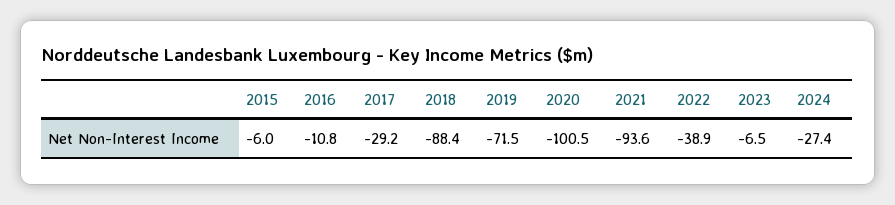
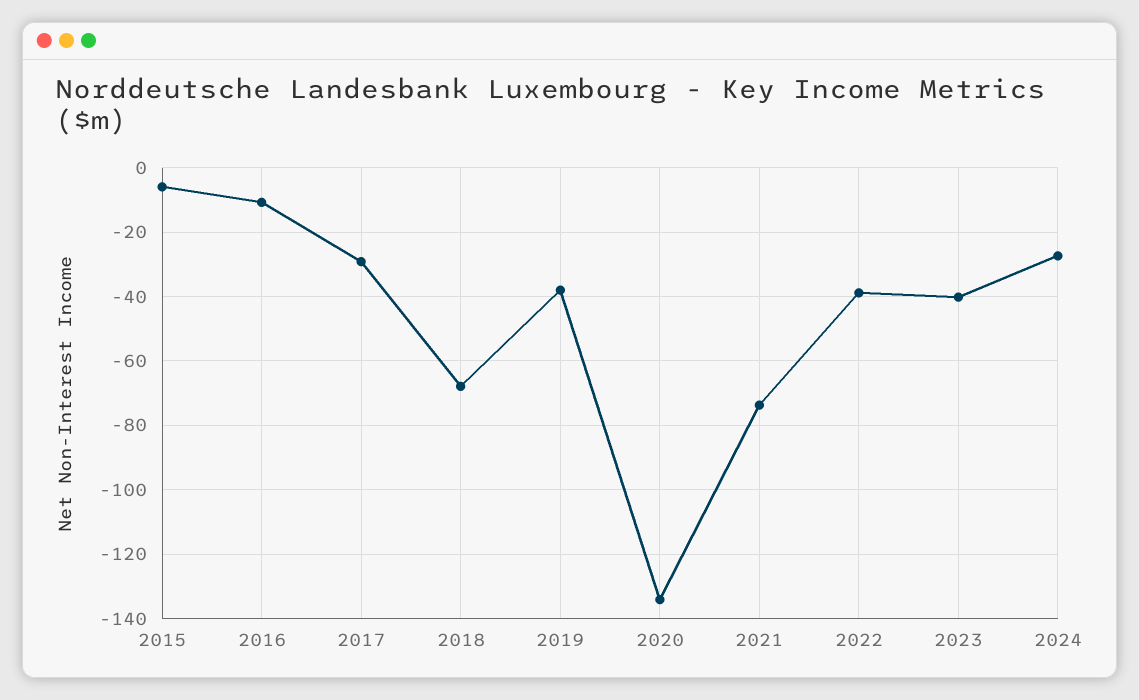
2018: -88.4 -> -68
2019: -71.5 -> -38
2020: -100.5 -> -134
2021: -93.6 -> -74
2023: -6.5 -> -40

